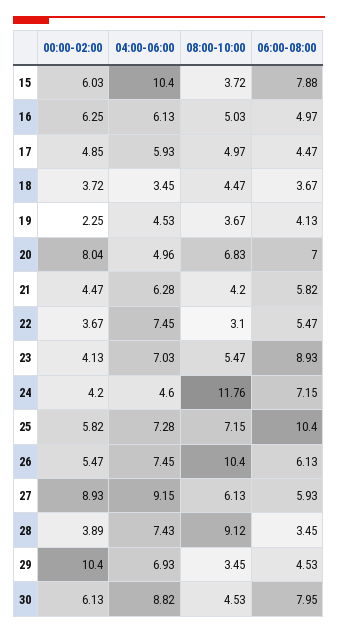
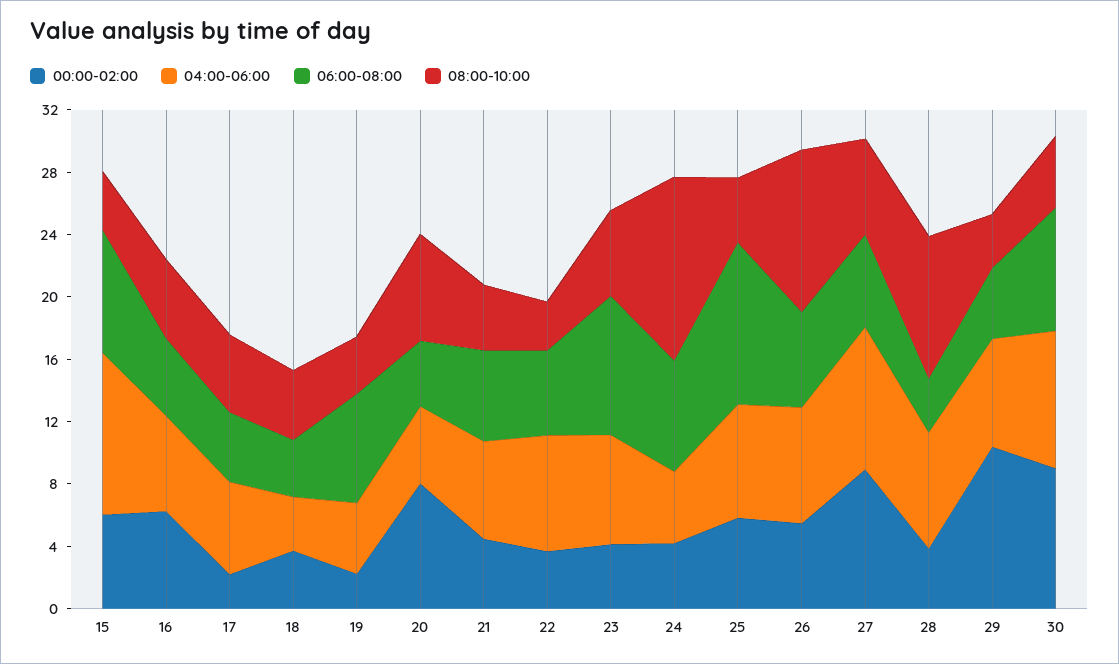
00:00-02:00, 17: 4.85 -> 2
06:00-08:00, 19: 4.13 -> 7
06:00-08:00, 20: 7 -> 4
08:00-10:00, 25: 7.15 -> 4
00:00-02:00, 30: 6.13 -> 9

